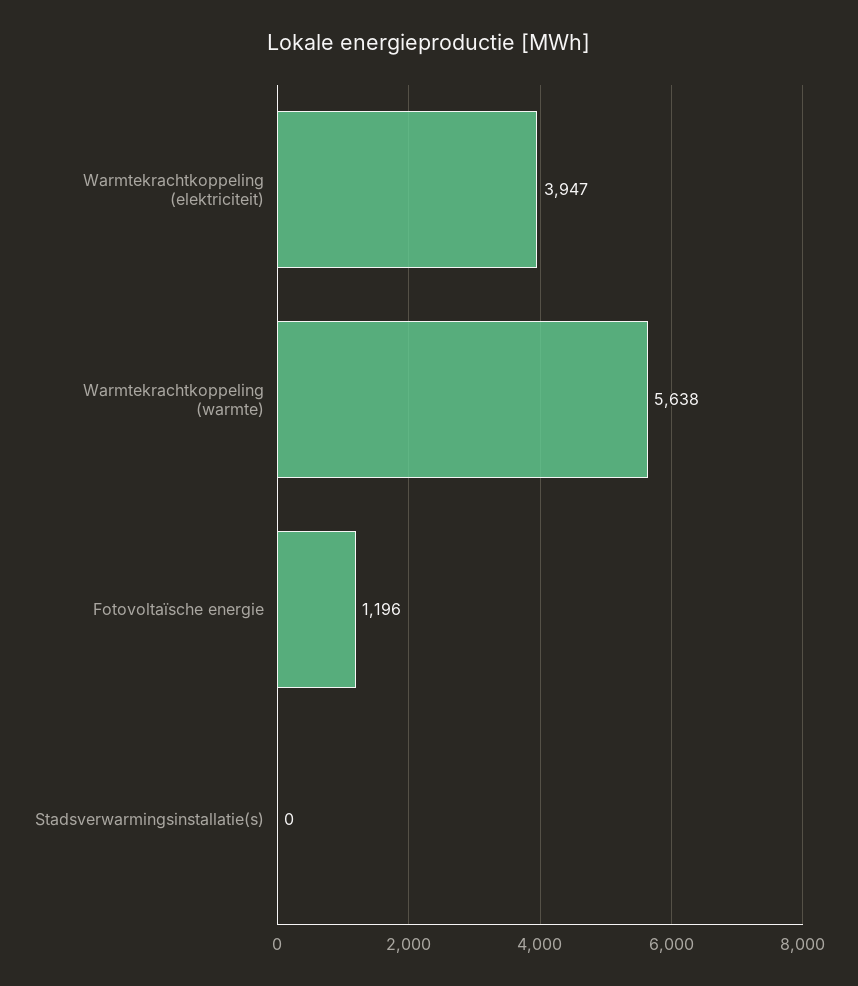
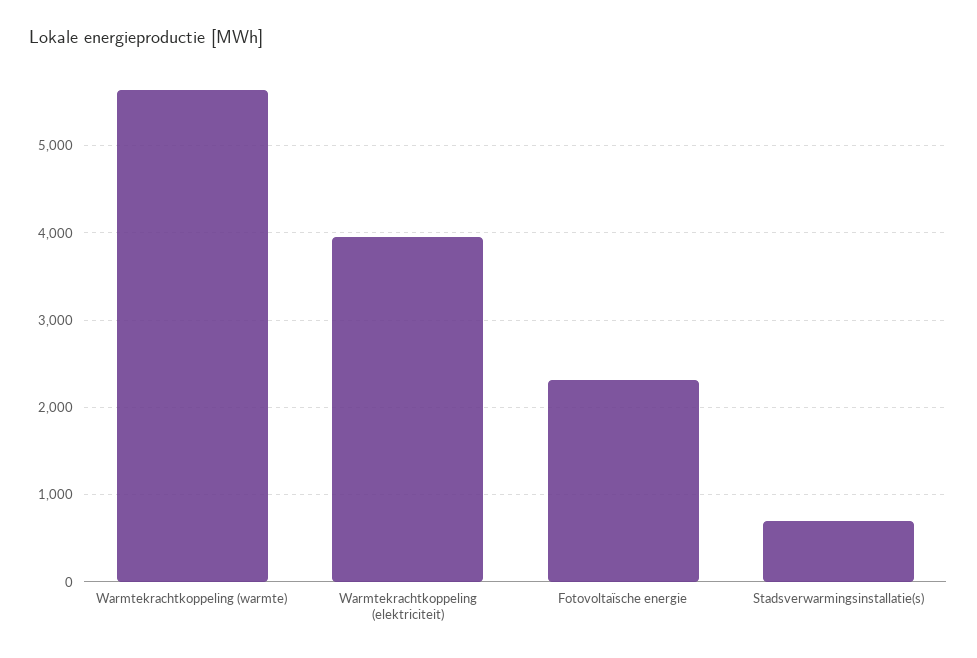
Fotovoltaïsche energie: 1196 -> 2300
Stadsverwarmingsinstallatie(s): 0 -> 700

